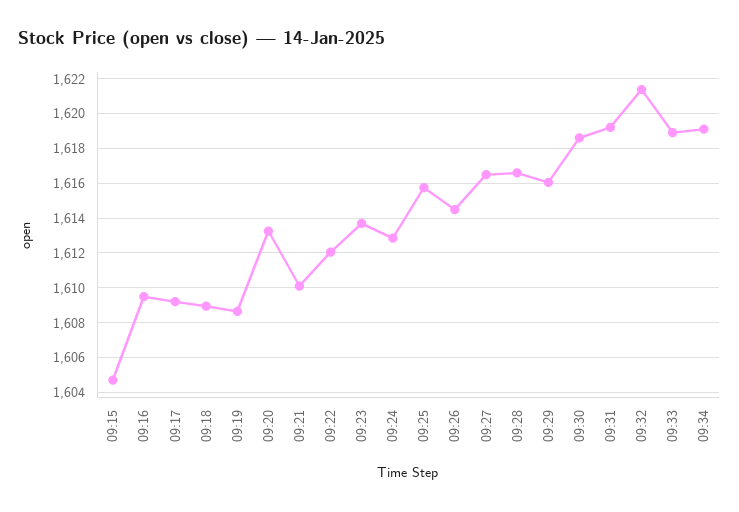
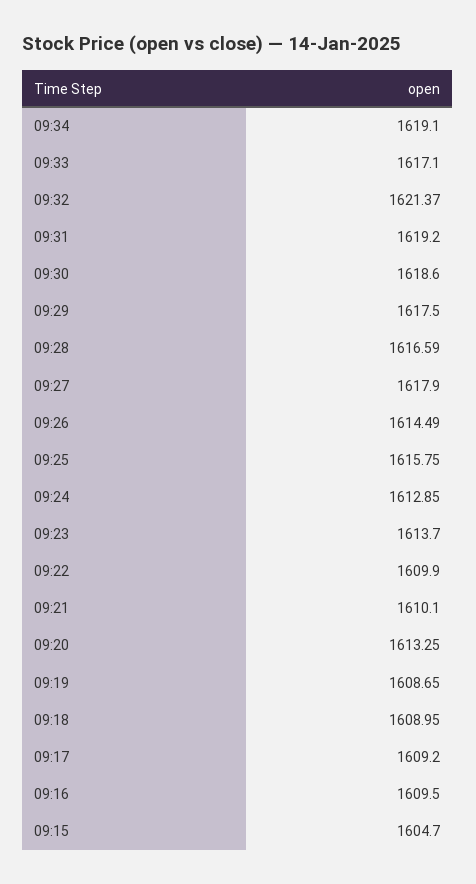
09:22: 1612 -> 1609.9
09:27: 1616.5 -> 1617.9
09:29: 1616 -> 1617.5
09:33: 1619 -> 1617.1

